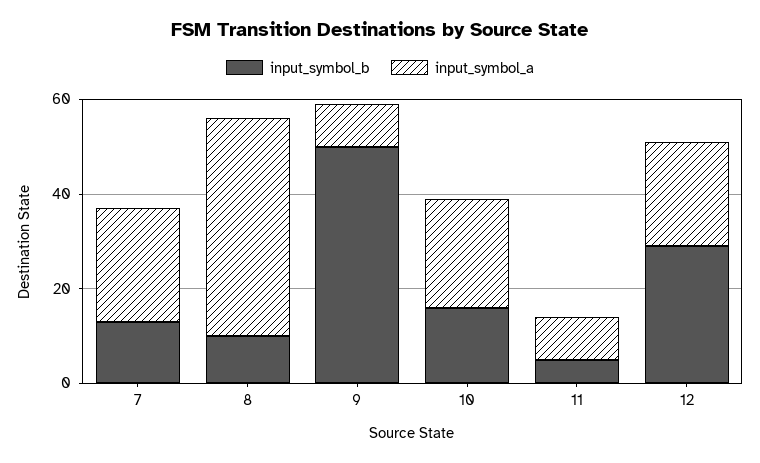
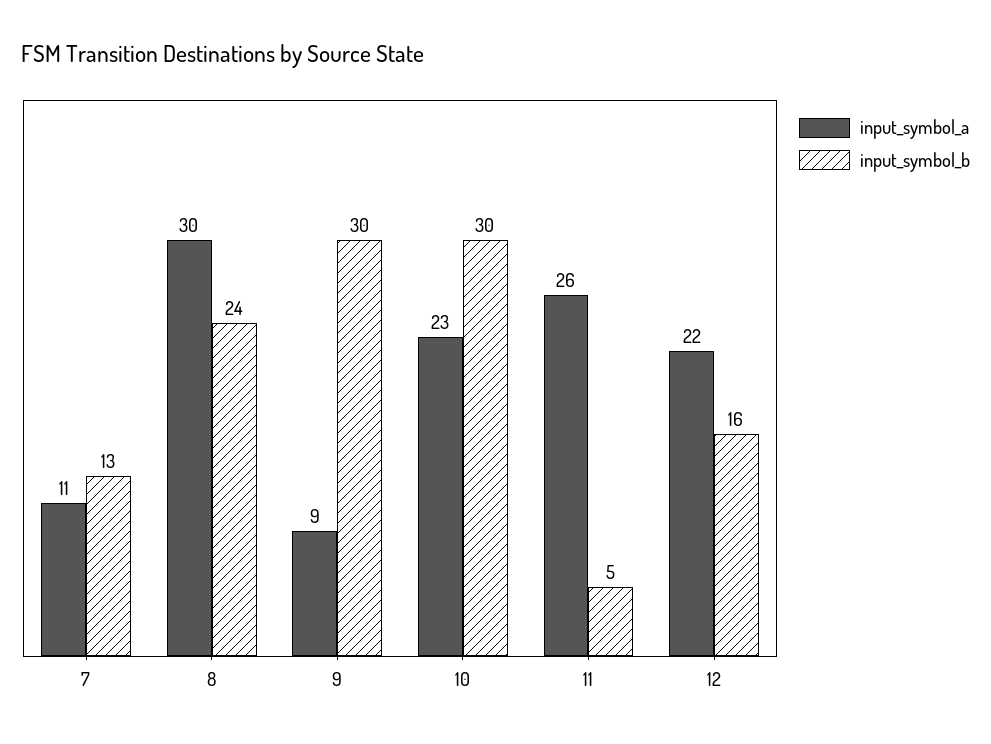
input_symbol_a, 7: 25 -> 11
input_symbol_b, 8: 10 -> 24
input_symbol_a, 8: 45 -> 30
input_symbol_b, 9: 50 -> 30
input_symbol_b, 10: 15 -> 30
input_symbol_a, 11: 10 -> 26
input_symbol_b, 12: 30 -> 16

